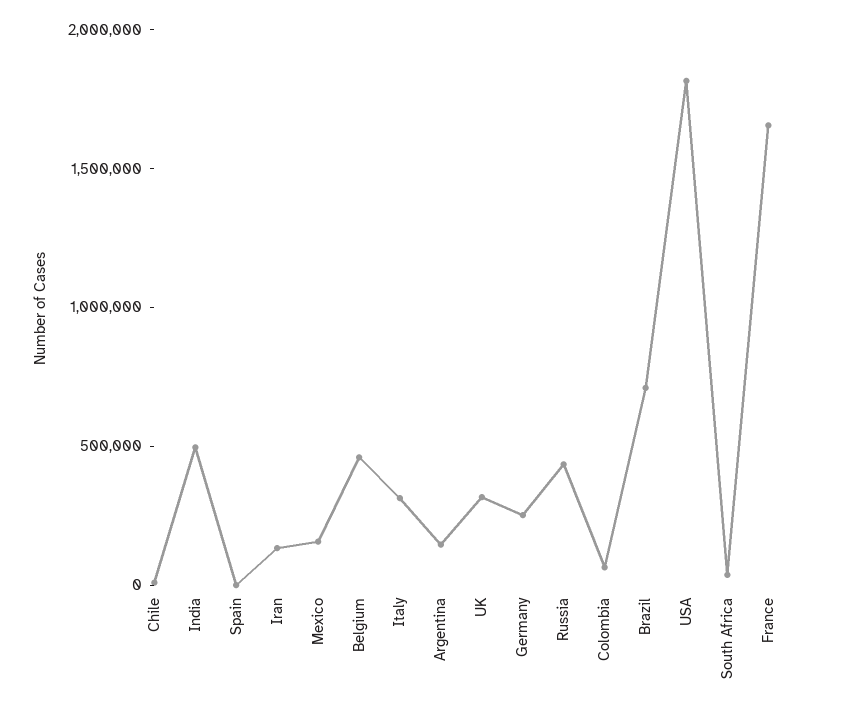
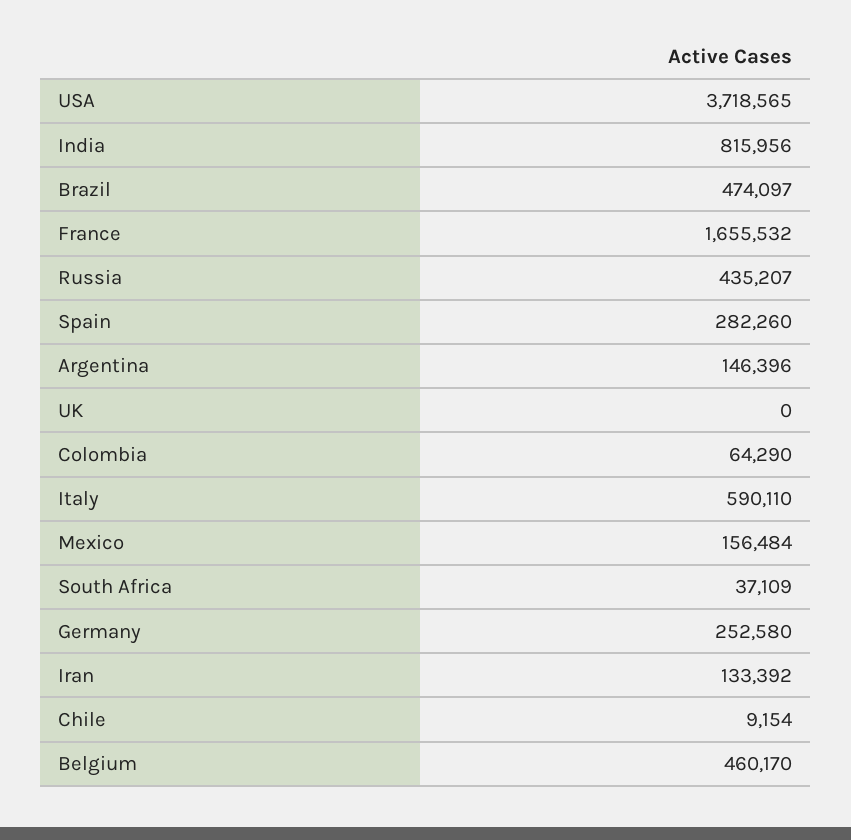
India: 500000 -> 815956
Spain: 0 -> 282260
Italy: 300000 -> 590110
UK: 300000 -> 0
Brazil: 700000 -> 474097
USA: 1800000 -> 3718565

